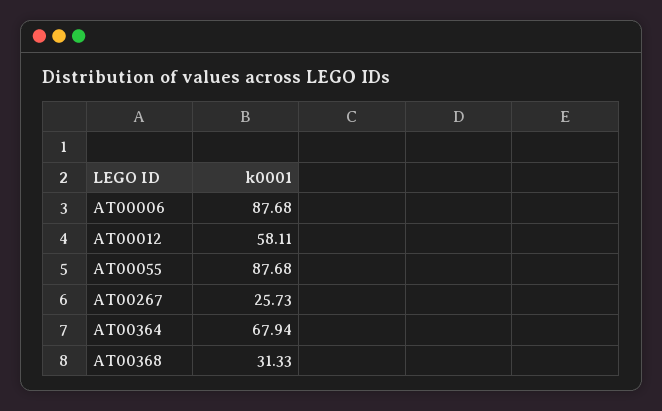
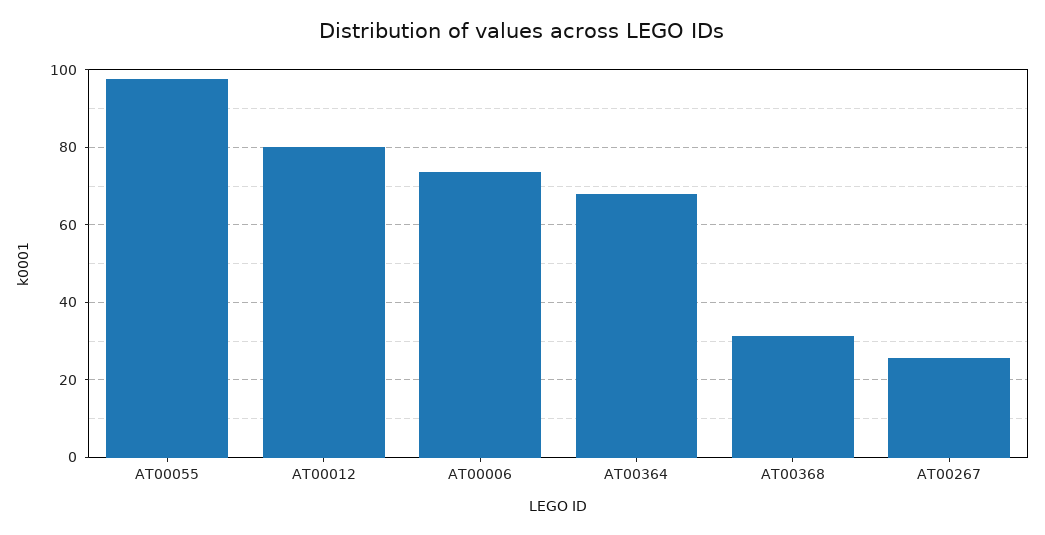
AT00006: 87.68 -> 74
AT00012: 58.11 -> 80
AT00055: 87.68 -> 98

